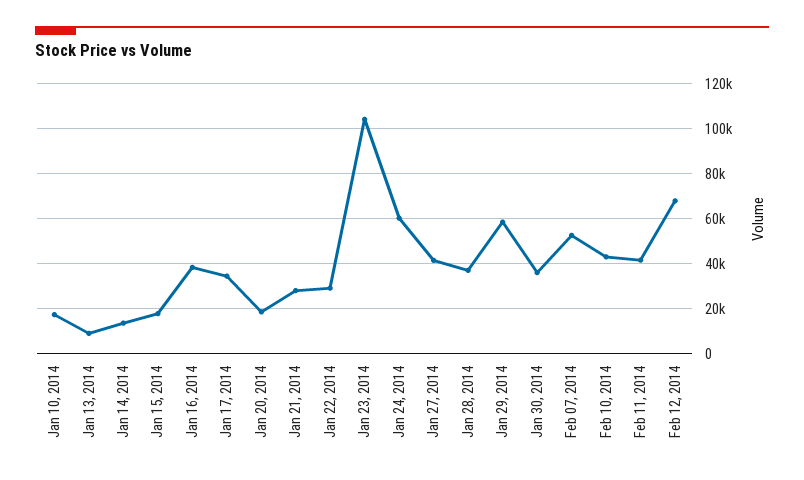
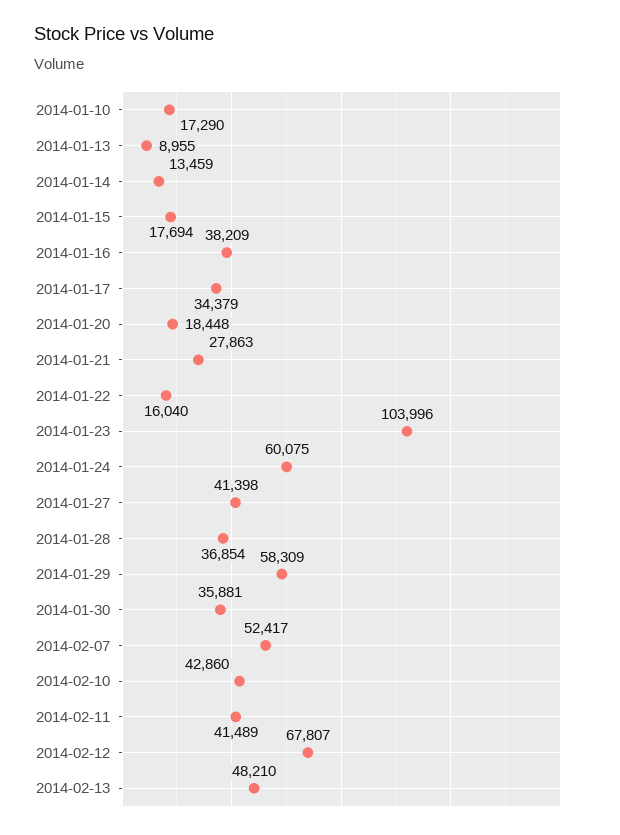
Jan 22, 2014: 30000 -> 16040
2014-02-13: none -> 48210

